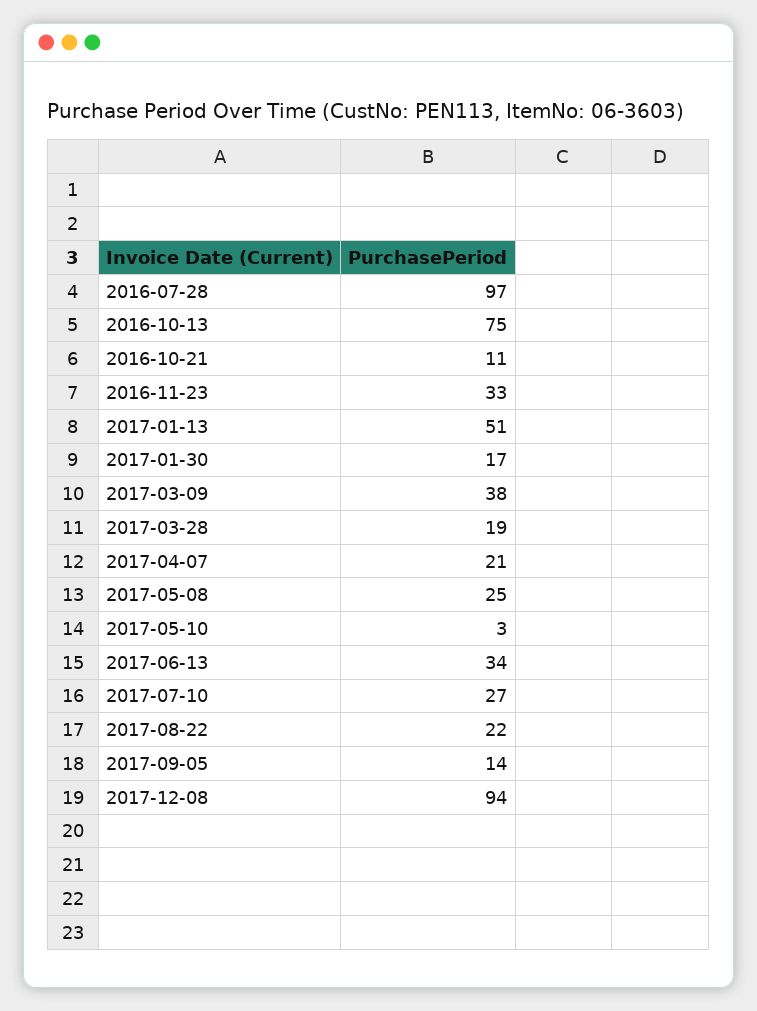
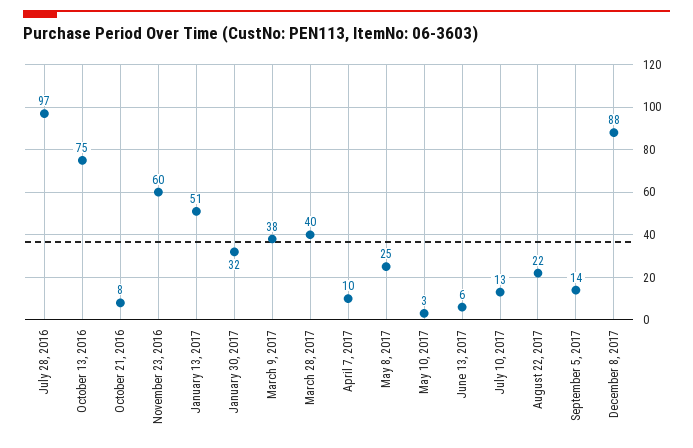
2016-10-21: 11 -> 8
2016-11-23: 33 -> 60
2017-01-30: 17 -> 32
2017-03-28: 19 -> 40
2017-04-07: 21 -> 10
2017-06-13: 34 -> 6
2017-07-10: 27 -> 13
2017-12-08: 94 -> 88

